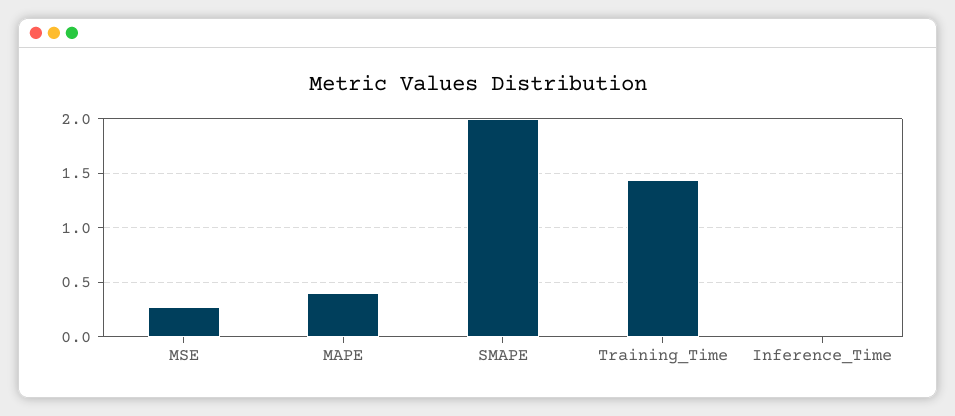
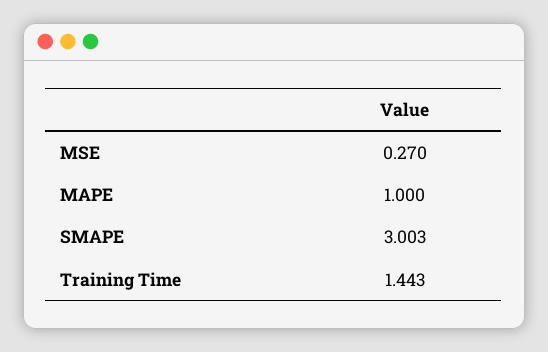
MAPE: 0.4 -> 1
SMAPE: 2 -> 3.003
Inference_Time: 0 -> none

